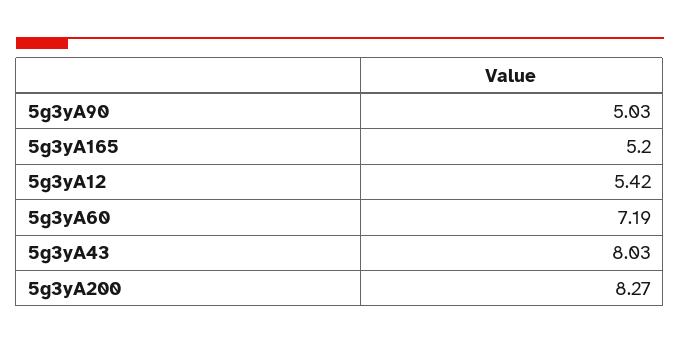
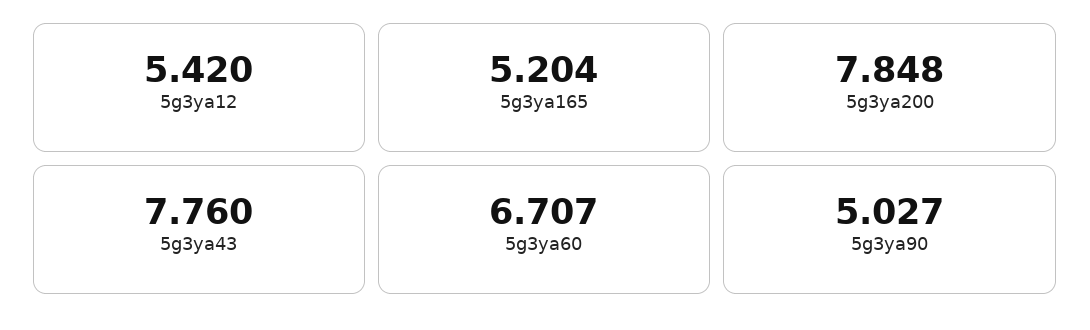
5g3yA60: 7.19 -> 6.707
5g3yA43: 8.03 -> 7.76
5g3yA200: 8.27 -> 7.848

